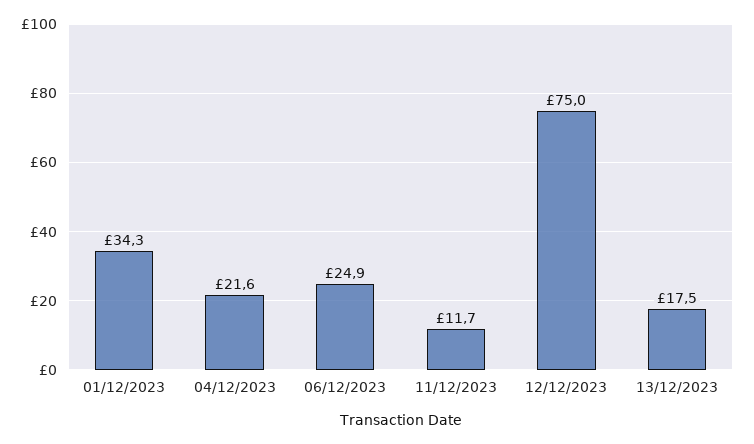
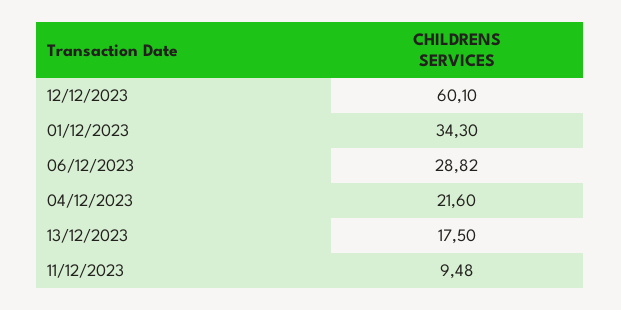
06/12/2023: 24.9 -> 28.82
11/12/2023: 11.7 -> 9.48
12/12/2023: 75 -> 60.1

